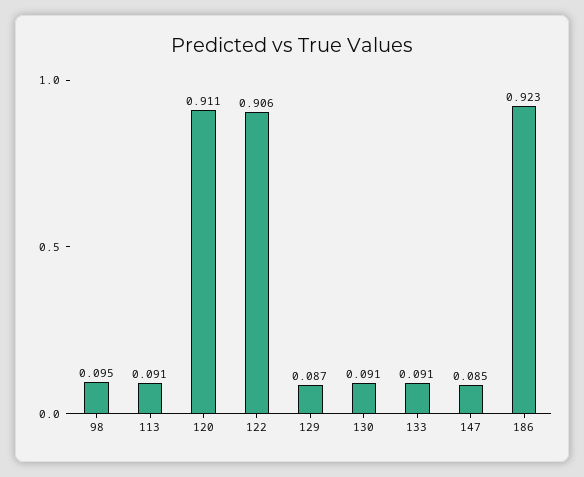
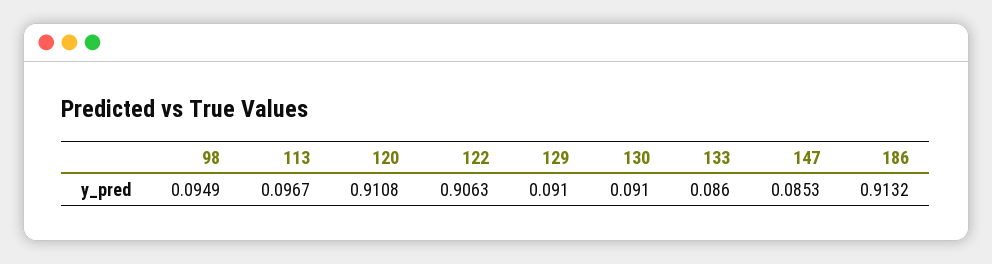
113: 0.091 -> 0.0967
129: 0.087 -> 0.091
133: 0.091 -> 0.086
186: 0.923 -> 0.9132

